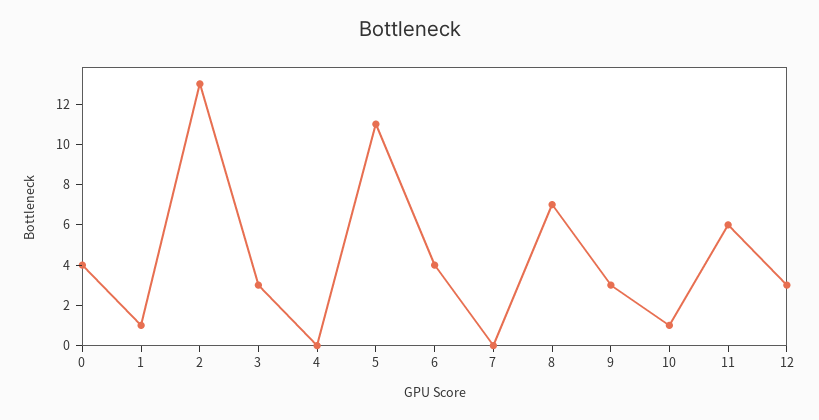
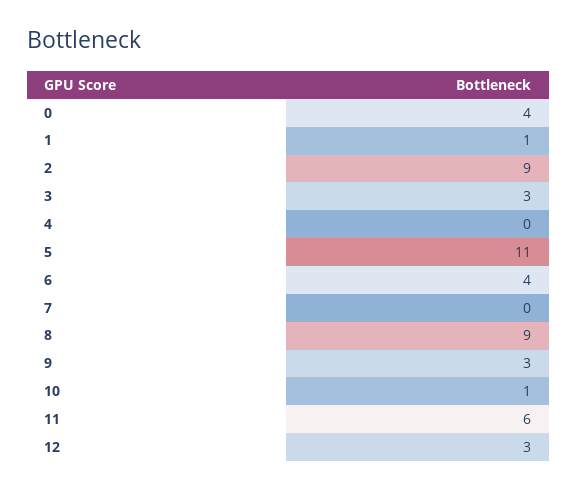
2: 13 -> 9
8: 7 -> 9

